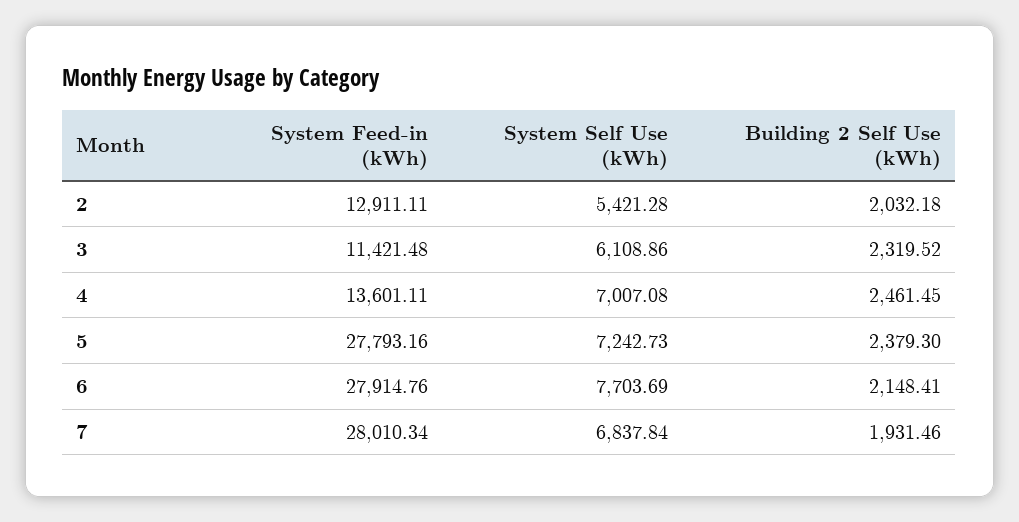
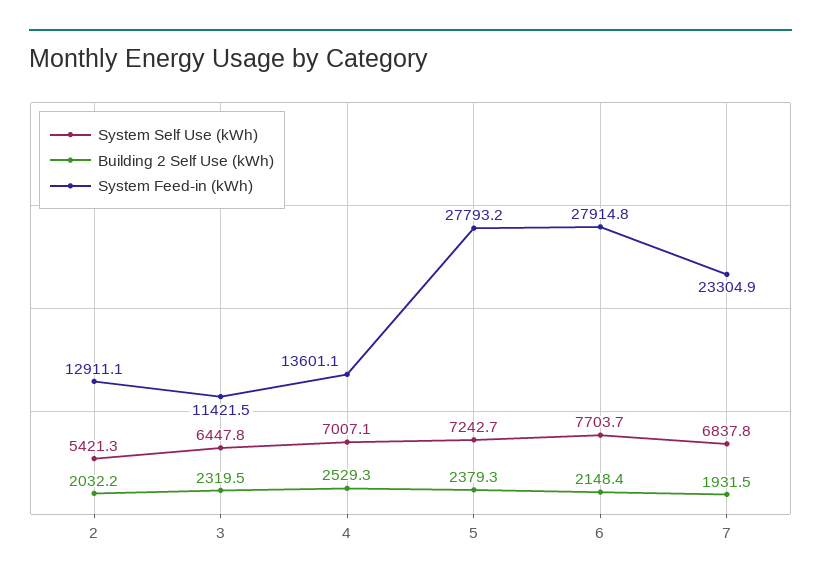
System Self Use (kWh), 3: 6108.86 -> 6447.8
Building 2 Self Use (kWh), 4: 2461.45 -> 2529.3
System Feed-in (kWh), 7: 28010.34 -> 23304.9

